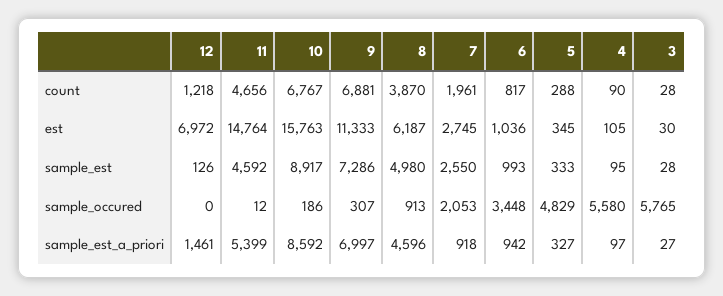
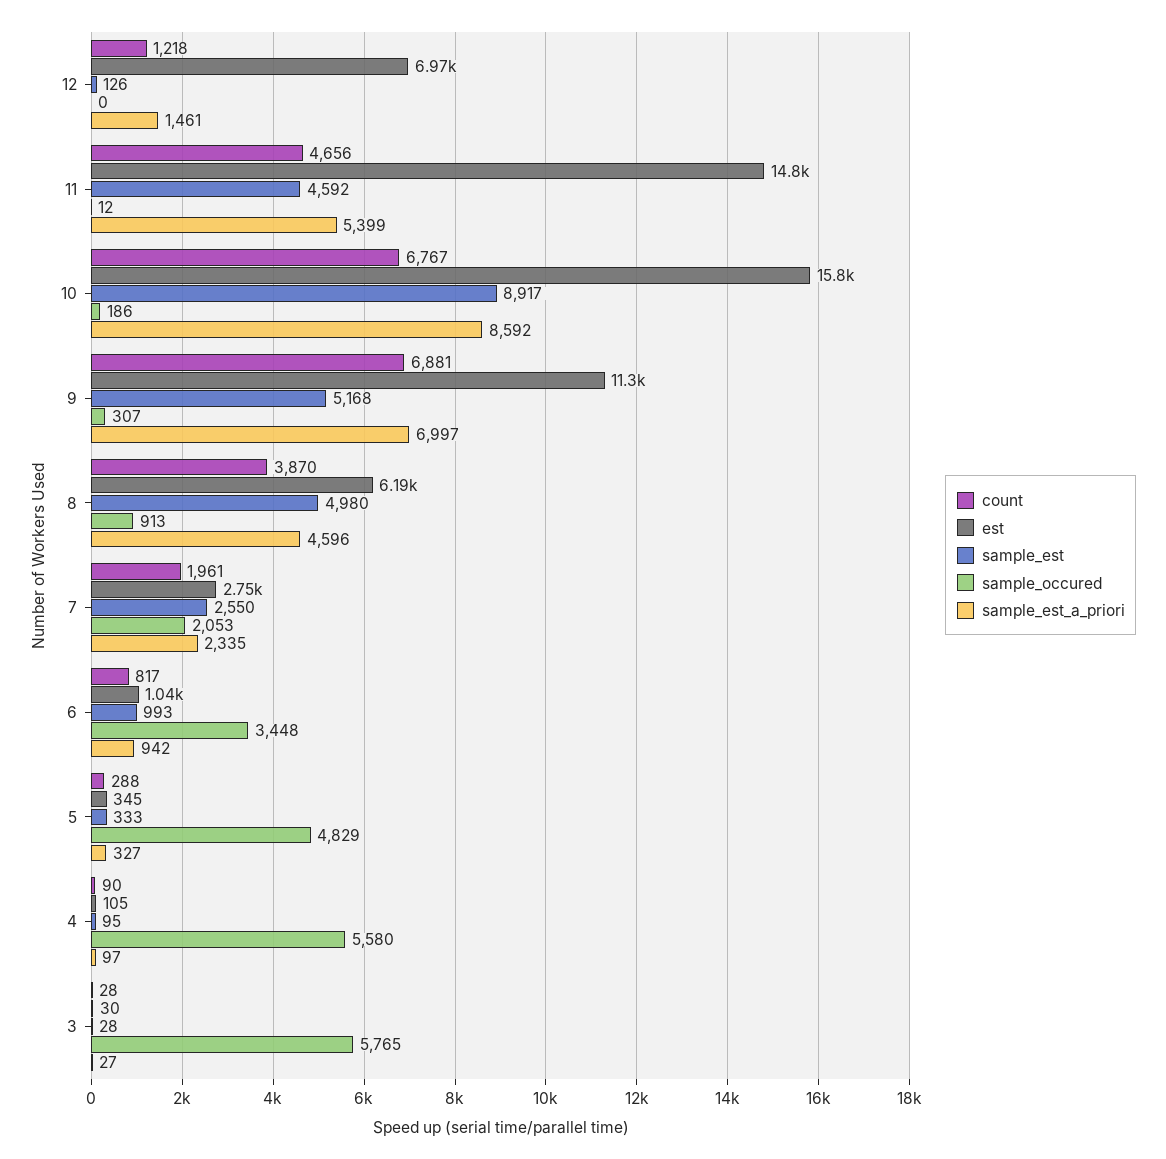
sample_est, 9: 7286 -> 5168
sample_est_a_priori, 7: 918 -> 2335

